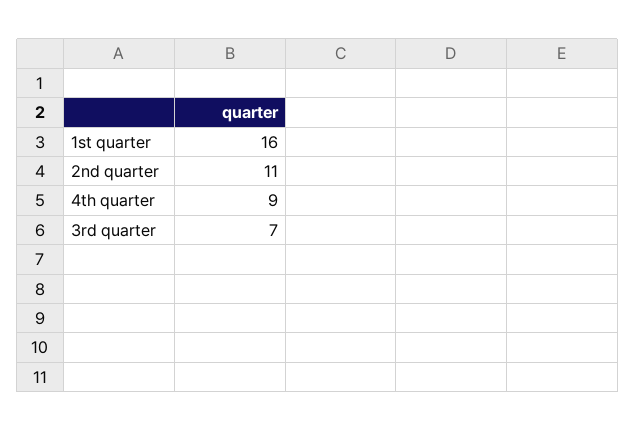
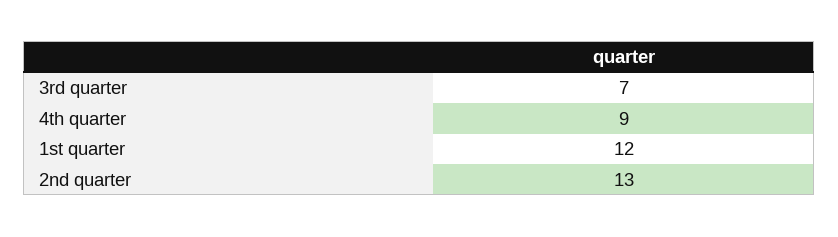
1st quarter: 16 -> 12
2nd quarter: 11 -> 13

